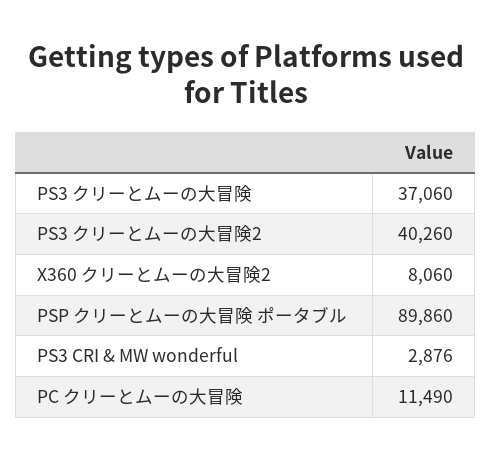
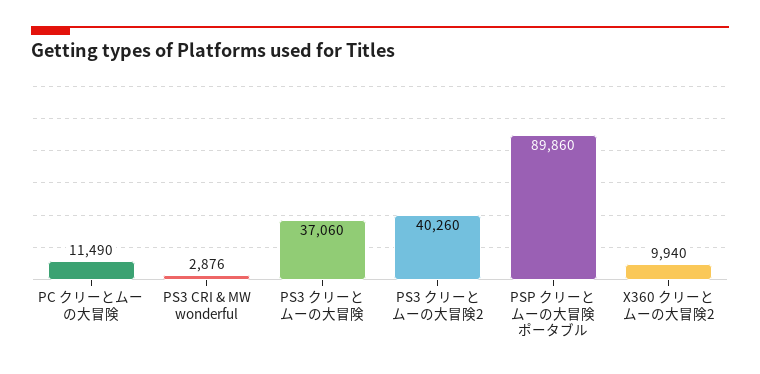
X360 クリーとムーの大冒険2: 8060 -> 9940

